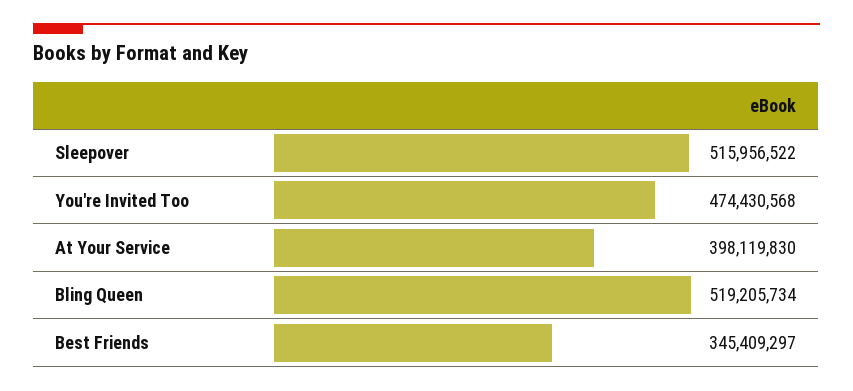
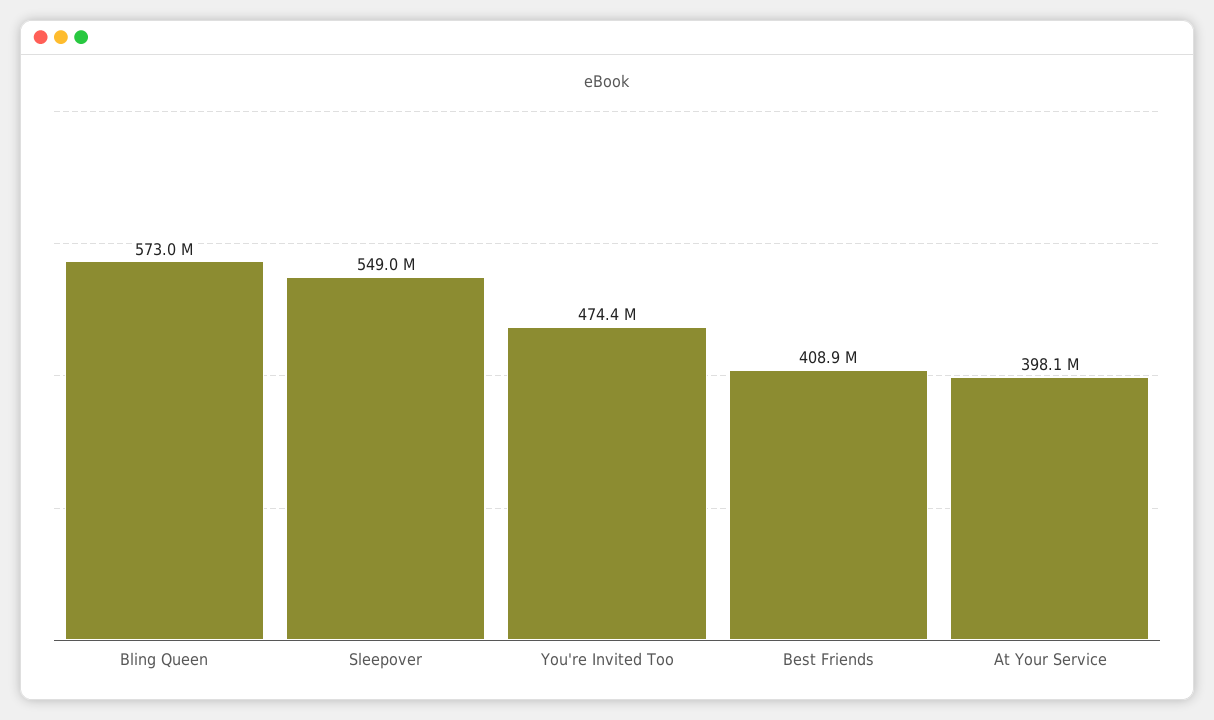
Sleepover: 515956522 -> 549000000
Bling Queen: 519205734 -> 573000000
Best Friends: 345409297 -> 408900000

